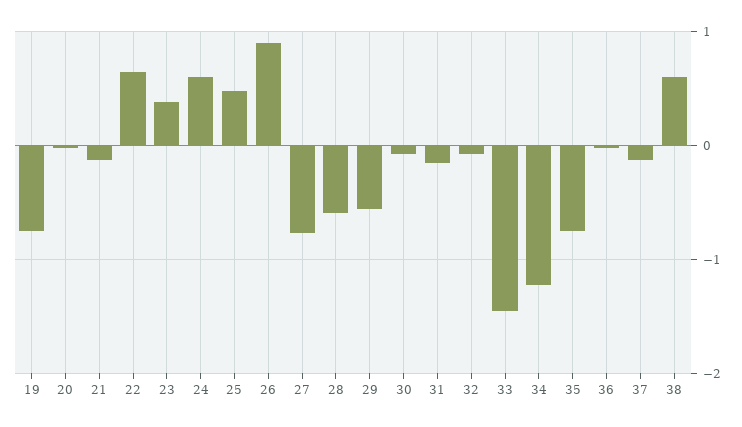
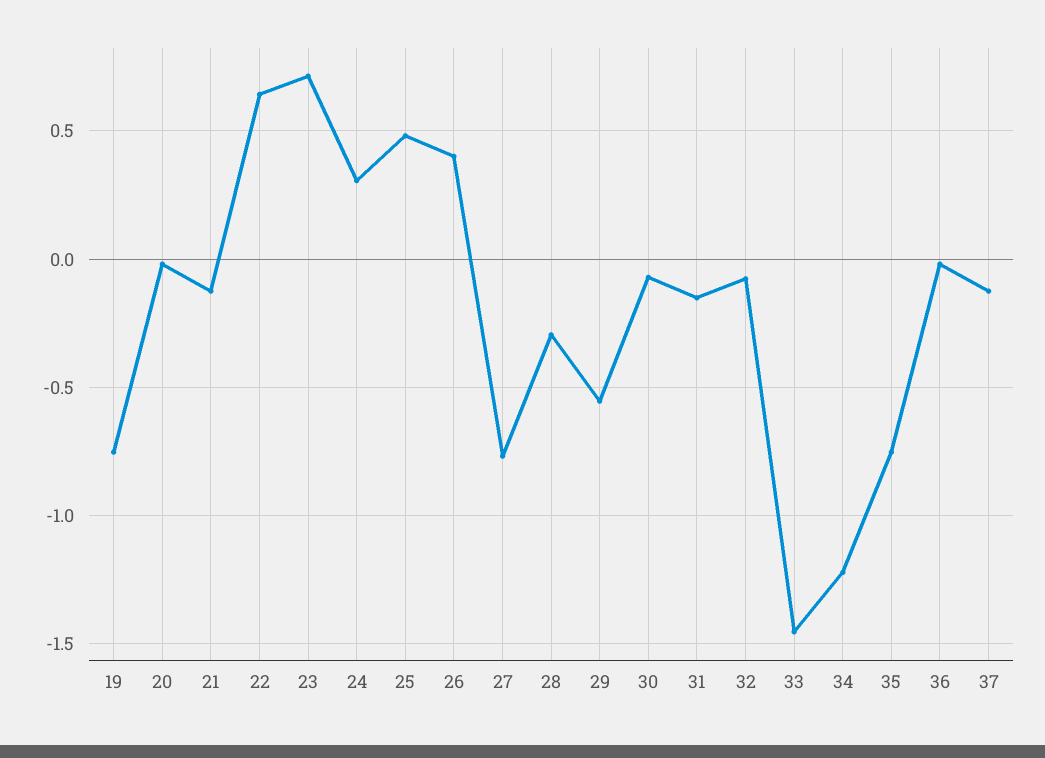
23: 0.4 -> 0.7
24: 0.6 -> 0.3
26: 0.9 -> 0.4
28: -0.6 -> -0.3
38: 0.6 -> none

